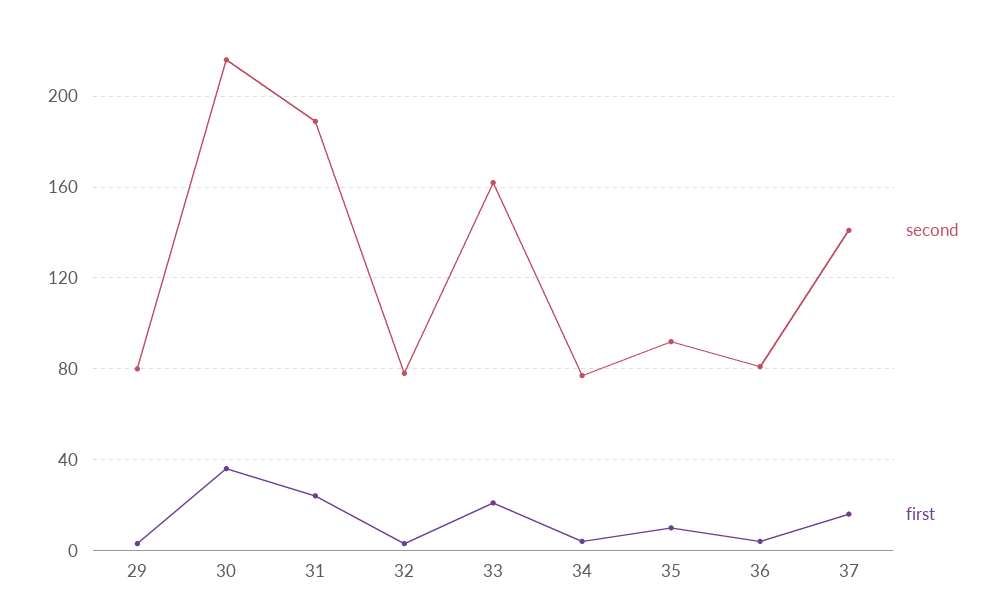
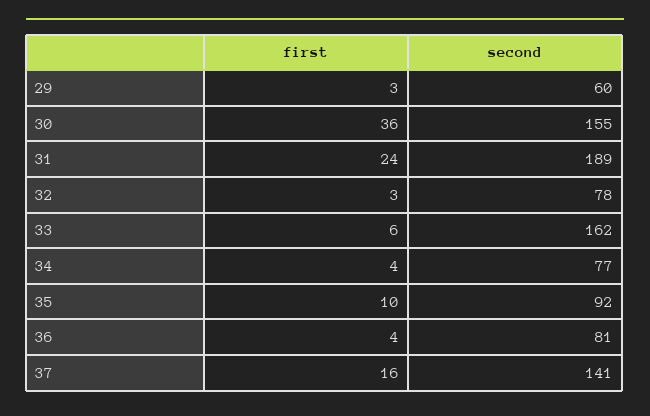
second, 29: 80 -> 60
second, 30: 215 -> 155
first, 33: 20 -> 6

